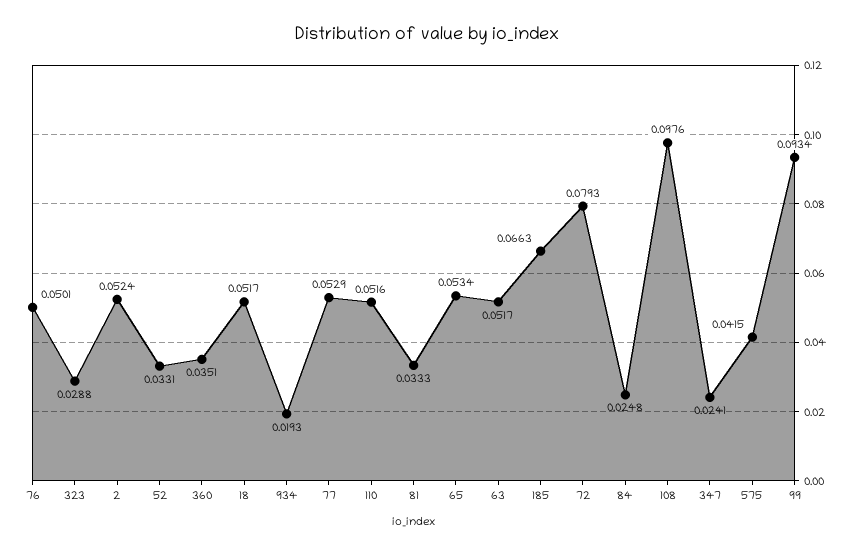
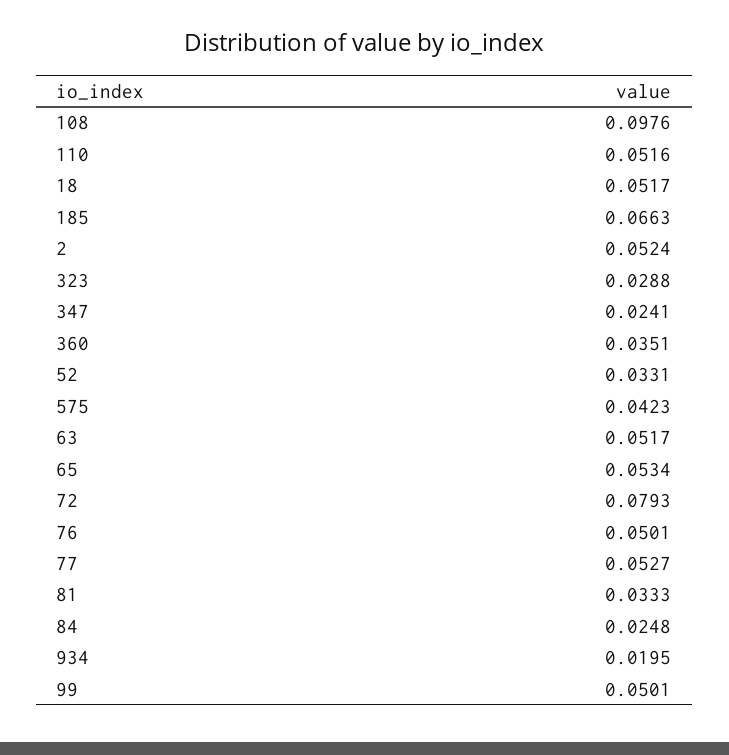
934: 0.0193 -> 0.0195
77: 0.0529 -> 0.0527
575: 0.0415 -> 0.0423
99: 0.0934 -> 0.0501

